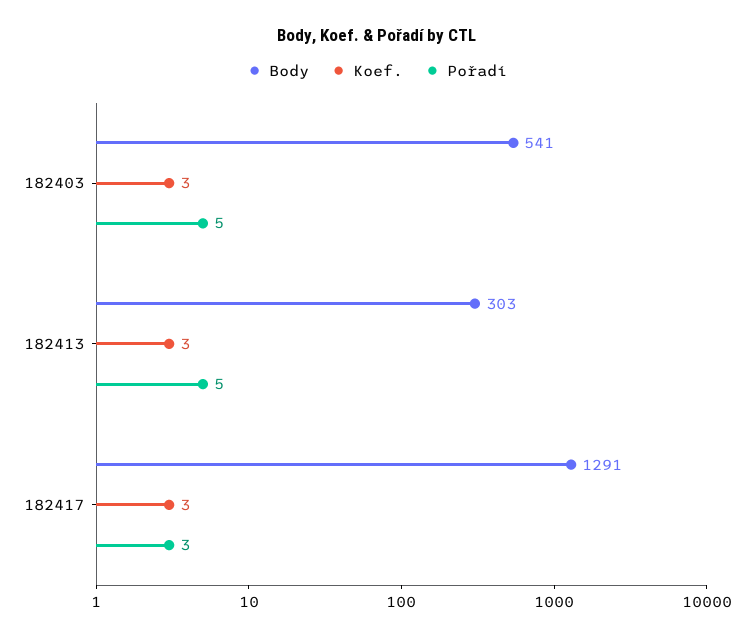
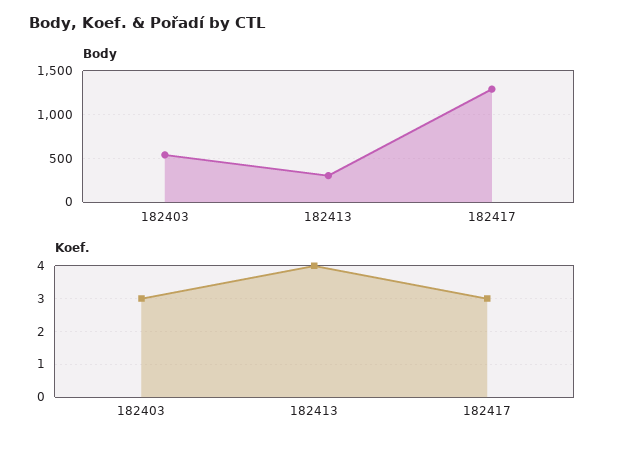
Pořadí, 182403: 5 -> none
Koef., 182413: 3 -> 4
Pořadí, 182413: 5 -> none
Pořadí, 182417: 3 -> none

